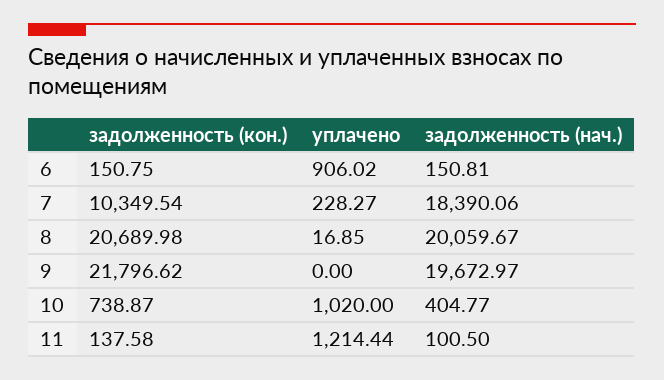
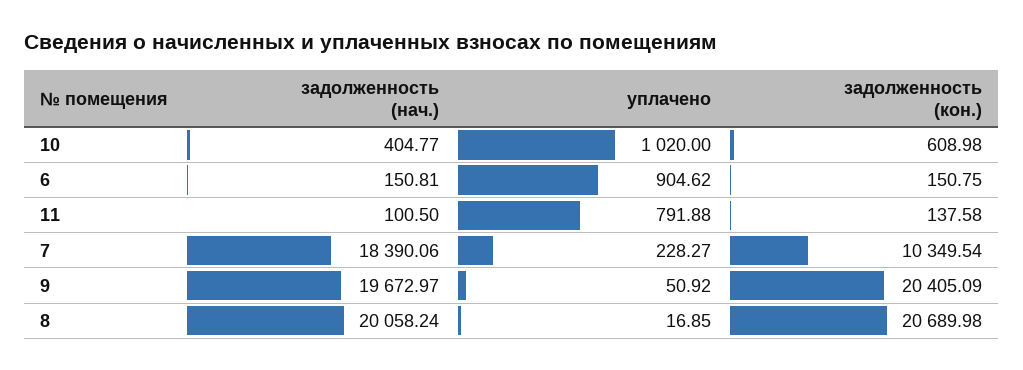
уплачено, 6: 906.02 -> 904.62
задолженность (нач.), 8: 20059.67 -> 20058.24
задолженность (кон.), 9: 21796.62 -> 20405.09
уплачено, 9: 0 -> 50.92
задолженность (кон.), 10: 738.87 -> 608.98
уплачено, 11: 1214.44 -> 791.88

